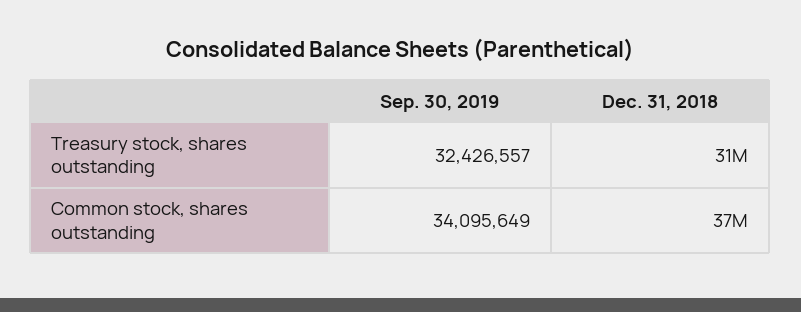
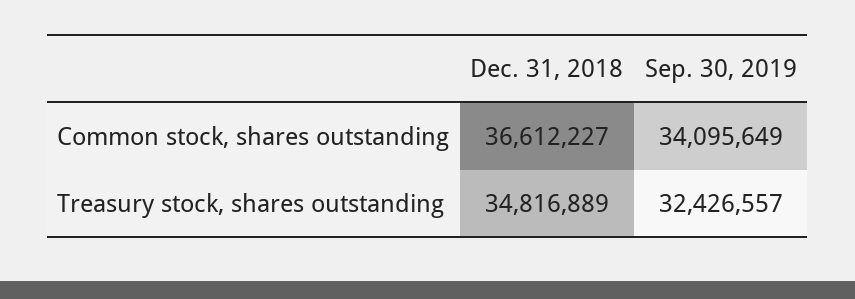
Dec. 31, 2018, Treasury stock, shares outstanding: 31000000 -> 34816889

